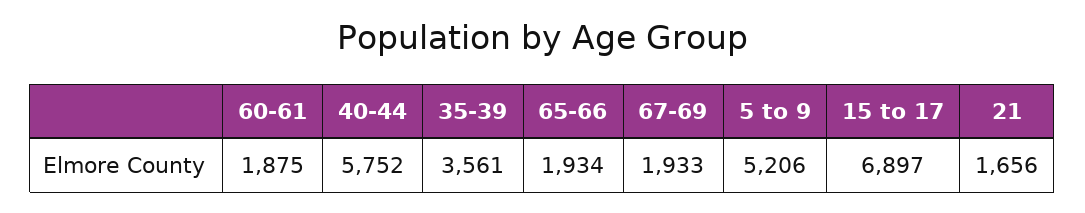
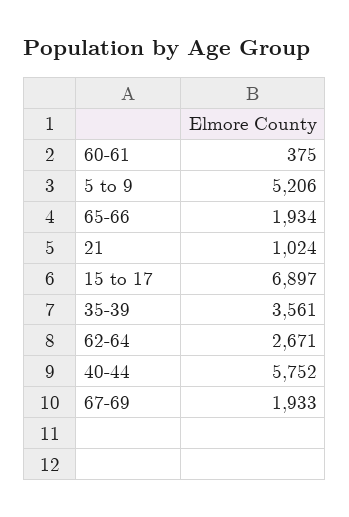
60-61: 1875 -> 375
21: 1656 -> 1024
62-64: none -> 2671

